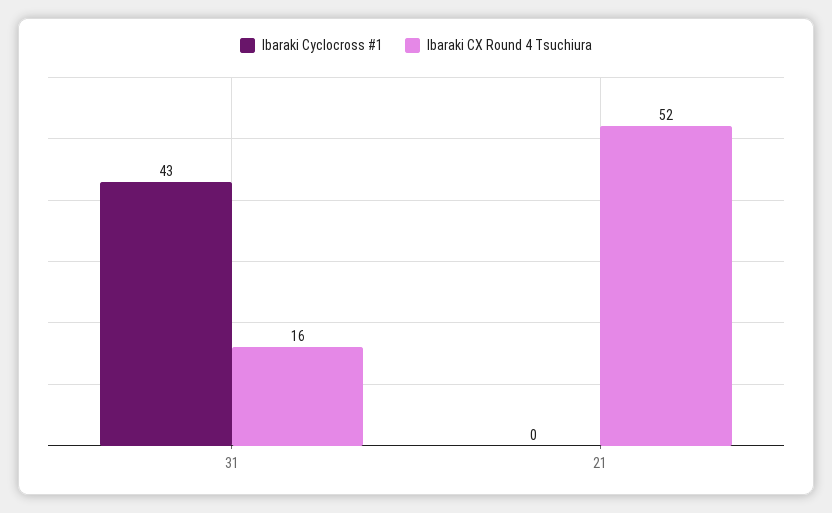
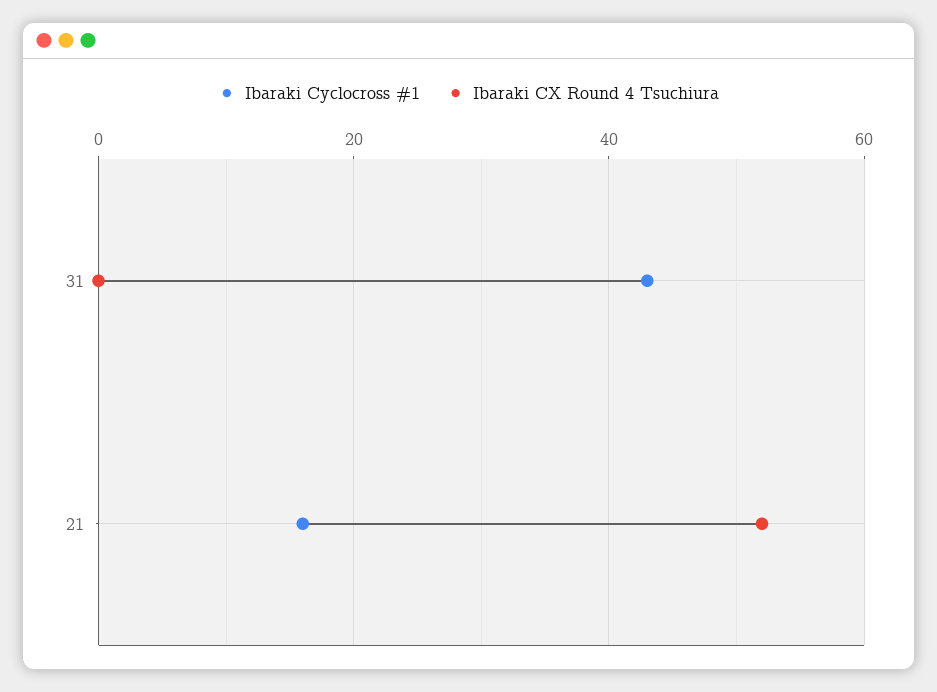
Ibaraki CX Round 4 Tsuchiura, 31: 16 -> 0
Ibaraki Cyclocross #1, 21: 0 -> 15

